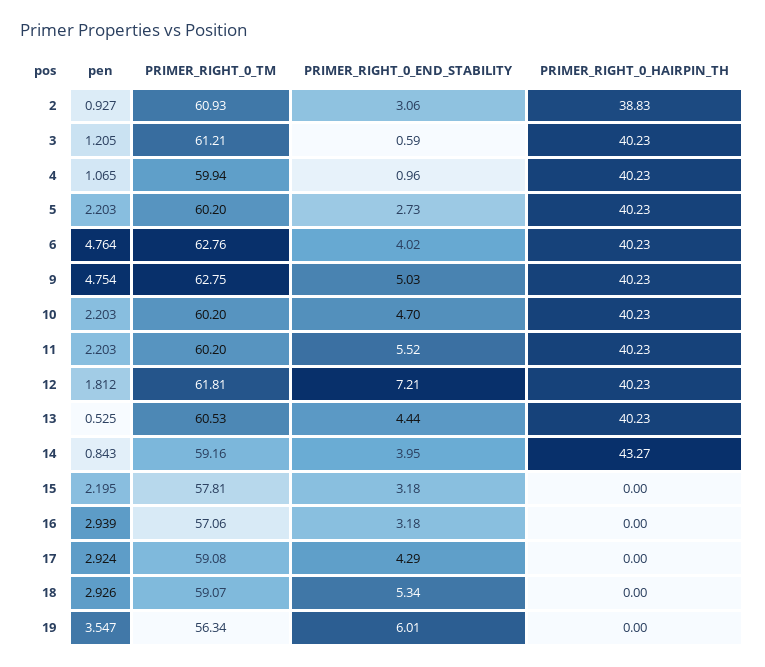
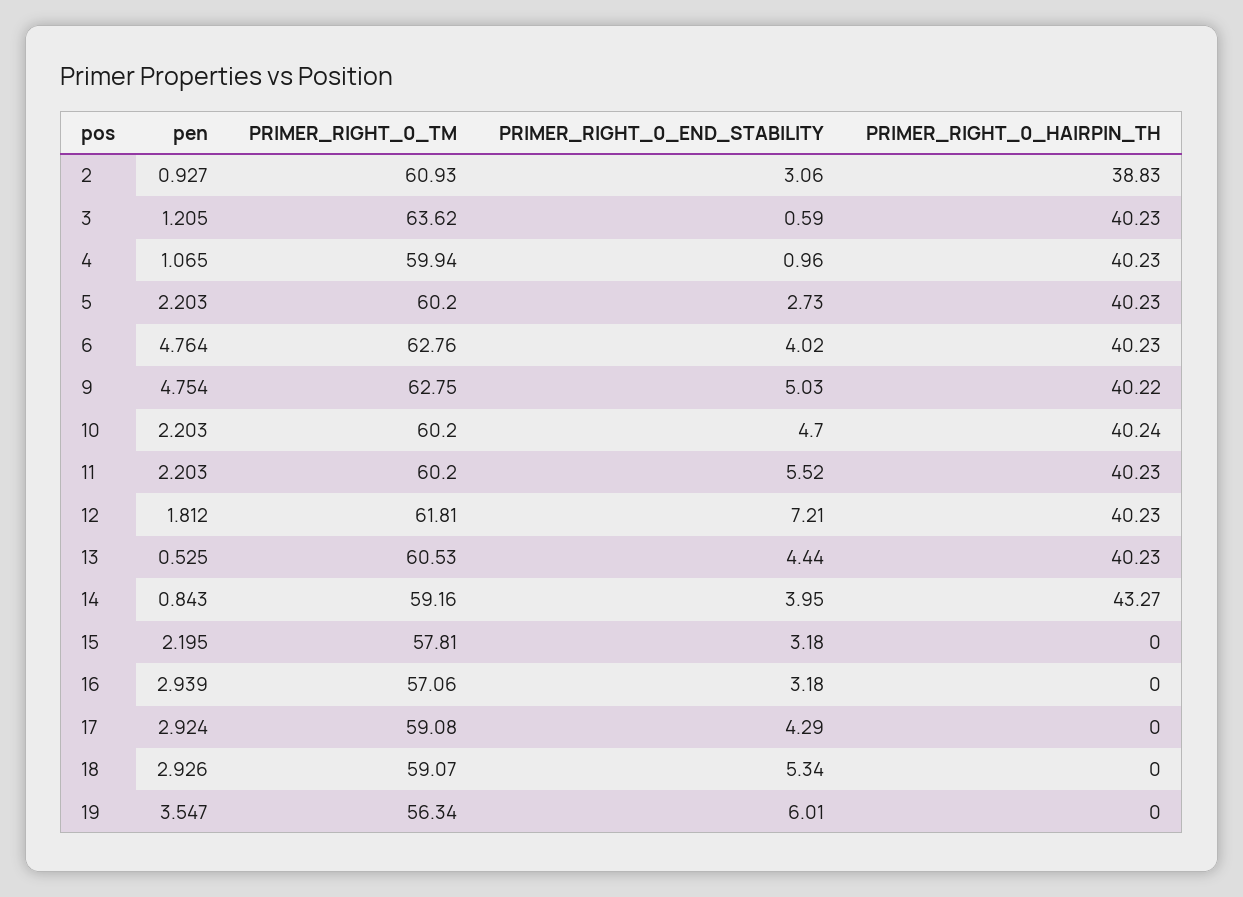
PRIMER_RIGHT_0_TM, 3: 61.21 -> 63.62
PRIMER_RIGHT_0_HAIRPIN_TH, 9: 40.23 -> 40.22
PRIMER_RIGHT_0_HAIRPIN_TH, 10: 40.23 -> 40.24

